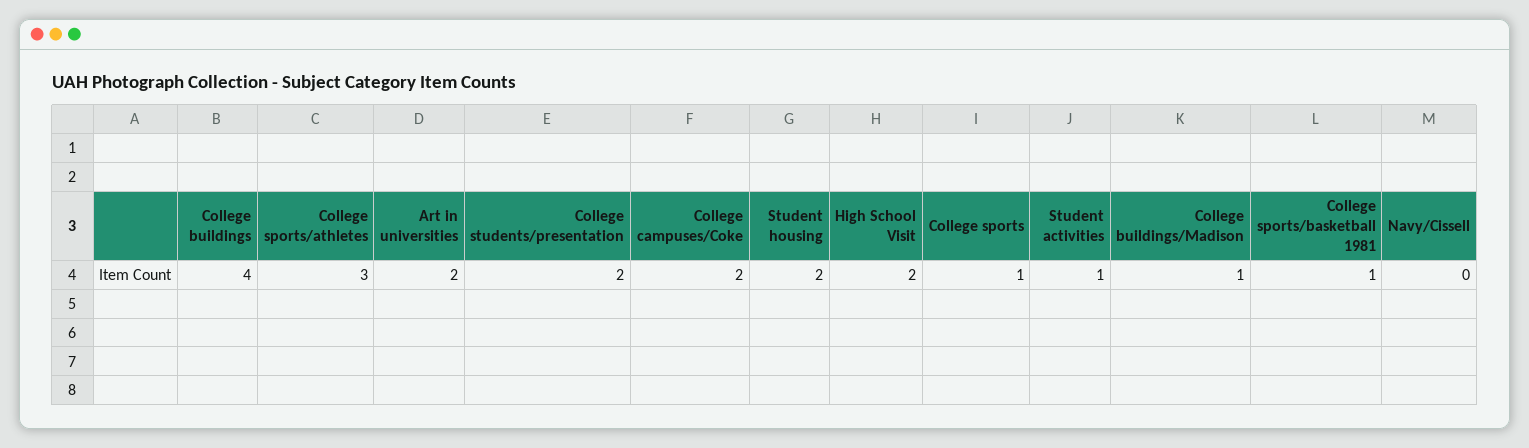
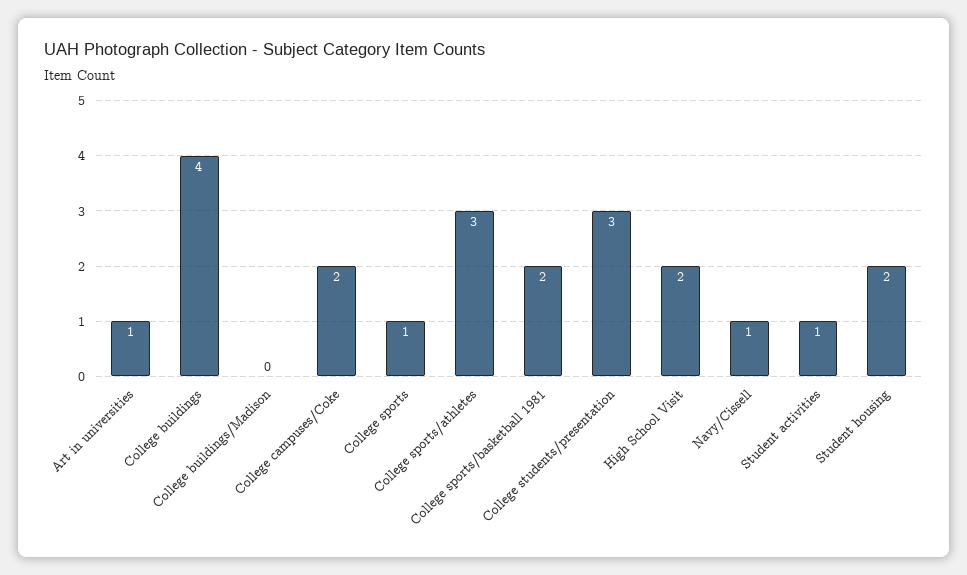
Art in universities: 2 -> 1
College students/presentation: 2 -> 3
College buildings/Madison: 1 -> 0
College sports/basketball 1981: 1 -> 2
Navy/Cissell: 0 -> 1

